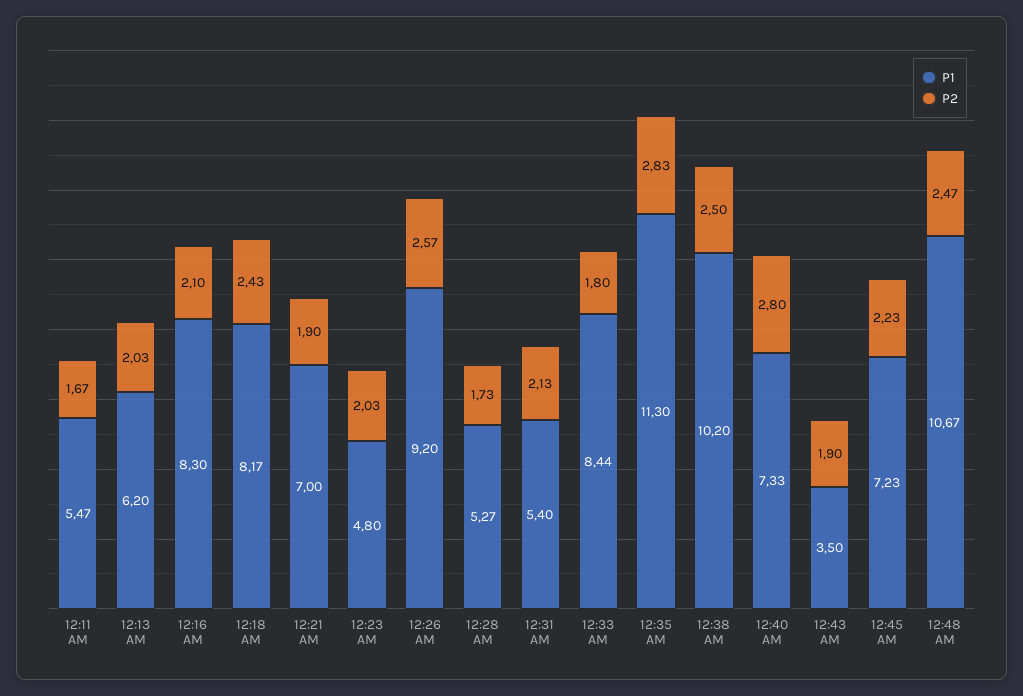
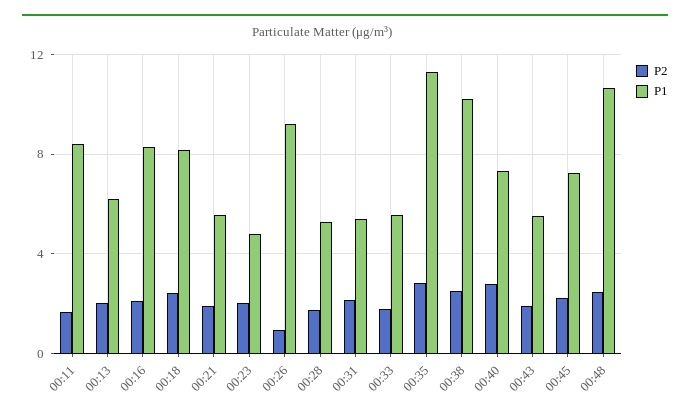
P1, 12:11 AM: 5.47 -> 8.5
P1, 12:21 AM: 7 -> 5.5
P2, 12:26 AM: 2.57 -> 1
P1, 12:33 AM: 8.44 -> 5.5
P1, 12:43 AM: 3.5 -> 5.5

